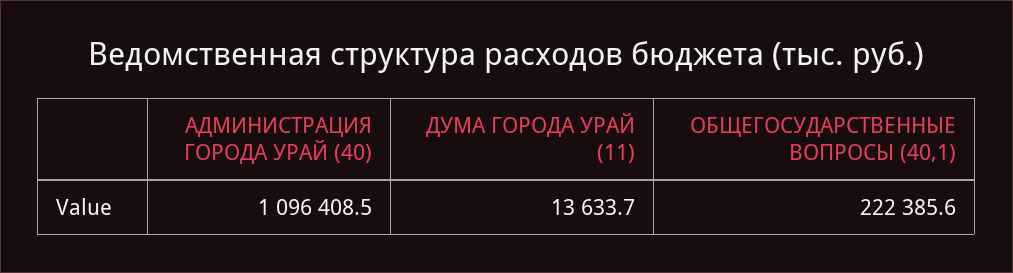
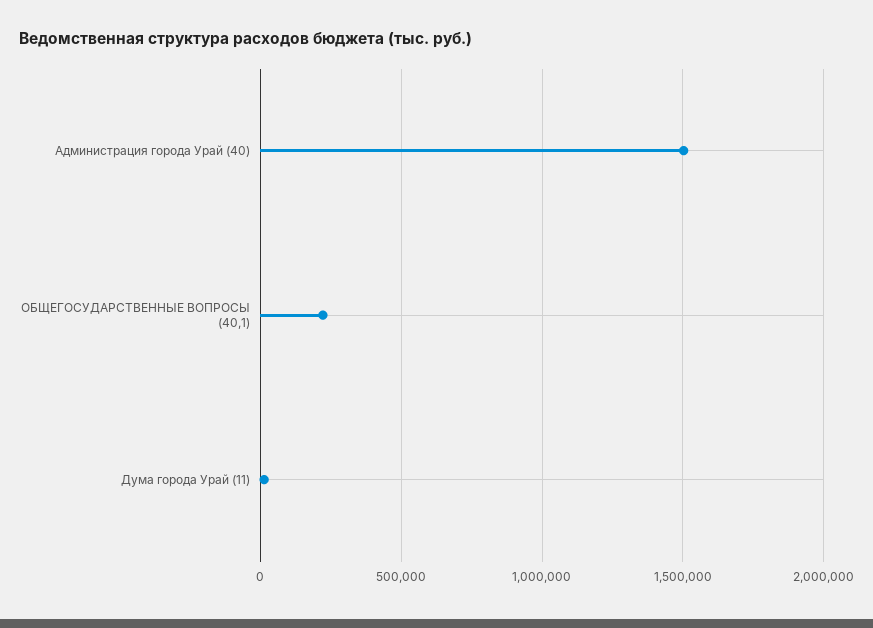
АДМИНИСТРАЦИЯ ГОРОДА УРАЙ (40): 1096408.5 -> 1500000

